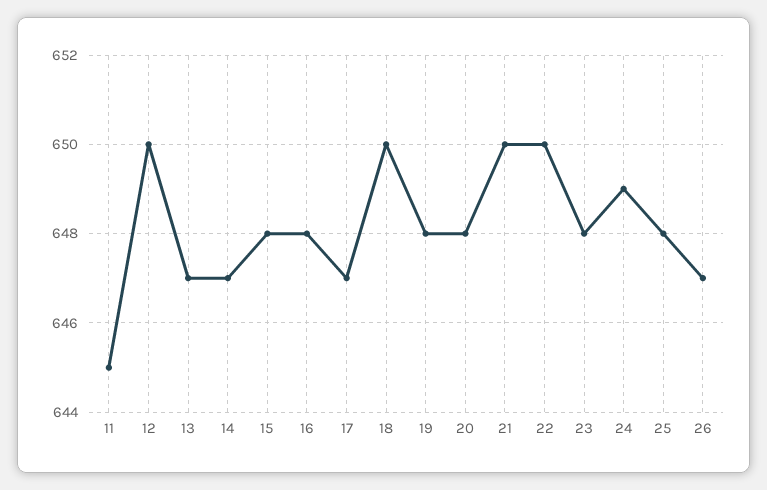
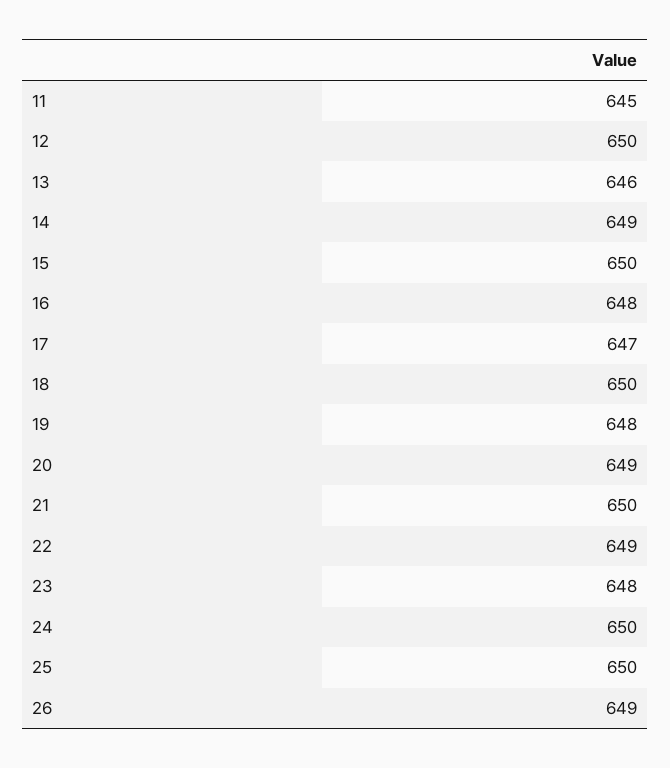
13: 647 -> 646
14: 647 -> 649
15: 648 -> 650
20: 648 -> 649
22: 650 -> 649
24: 649 -> 650
25: 648 -> 650
26: 647 -> 649

